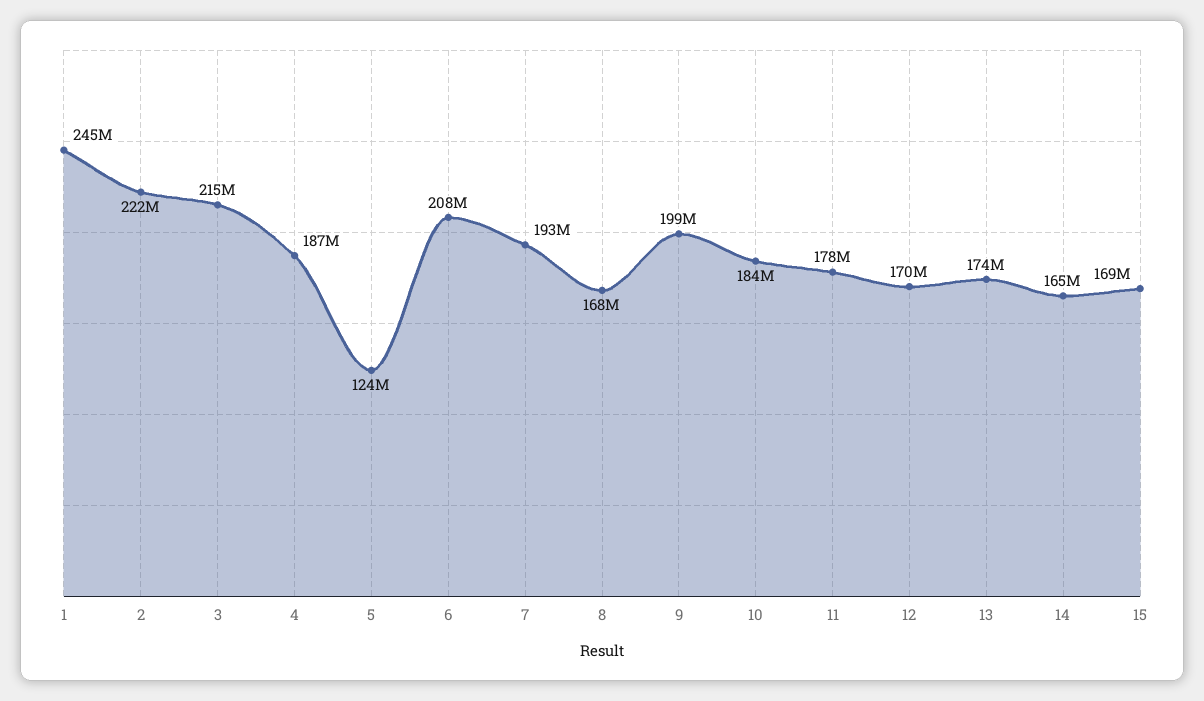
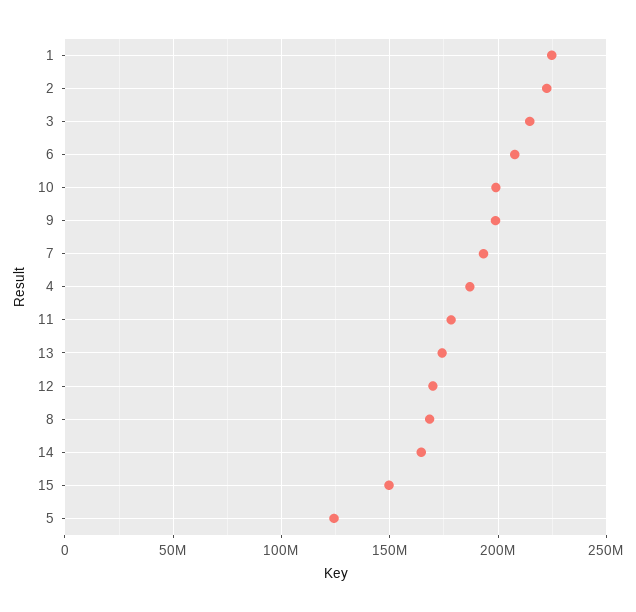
1: 245000000 -> 225000000
10: 184000000 -> 200000000
15: 169000000 -> 150000000

